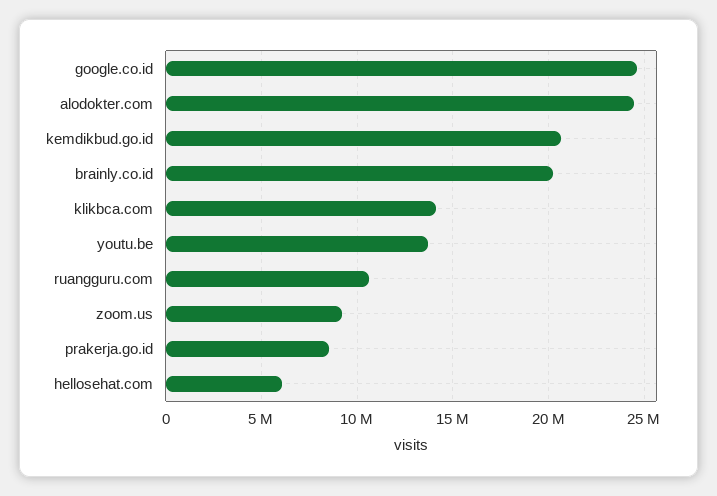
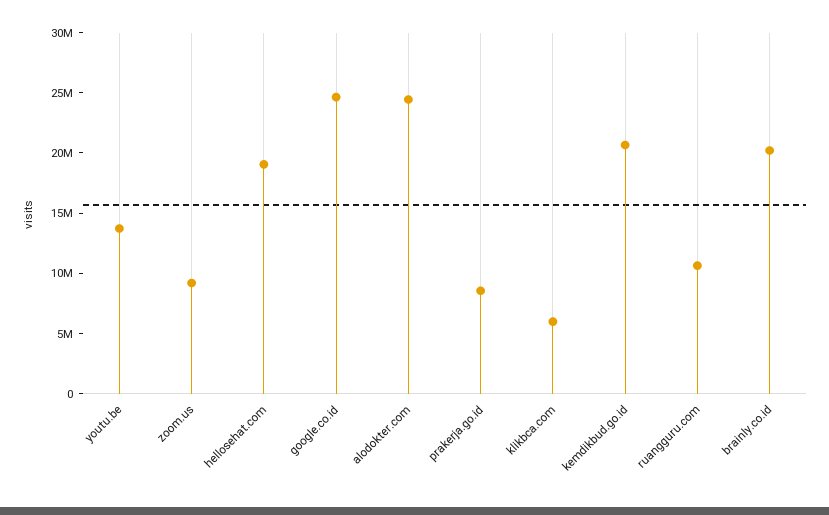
klikbca.com: 14000000 -> 6000000
hellosehat.com: 6000000 -> 19000000

